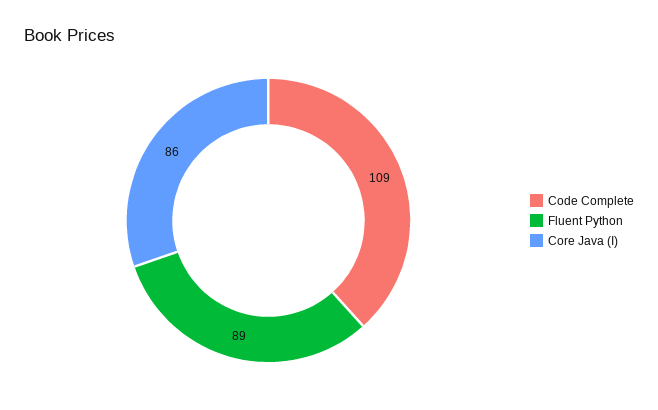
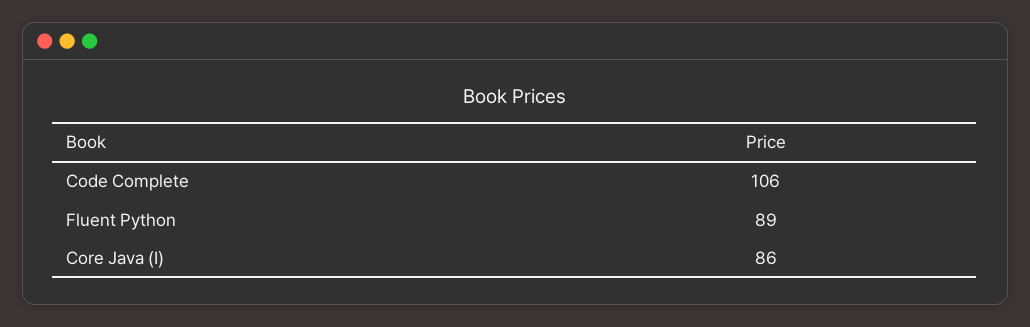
Code Complete: 109 -> 106

